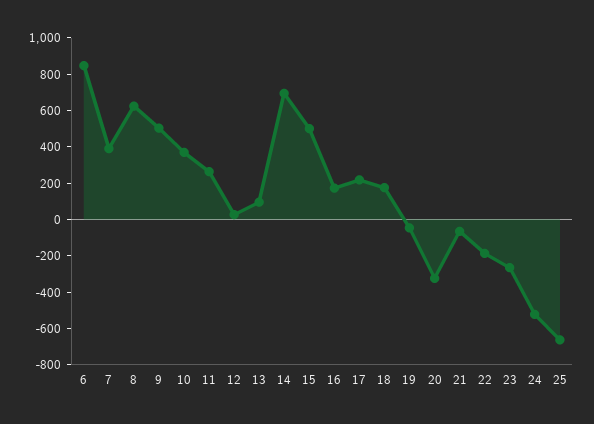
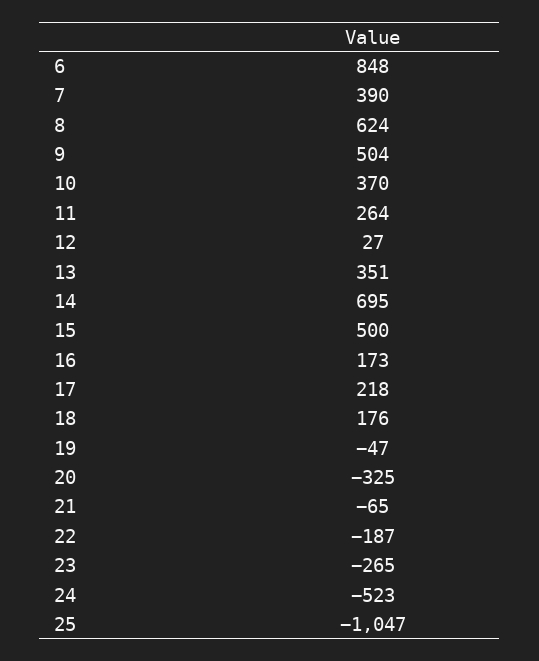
13: 100 -> 351
25: -650 -> -1047

